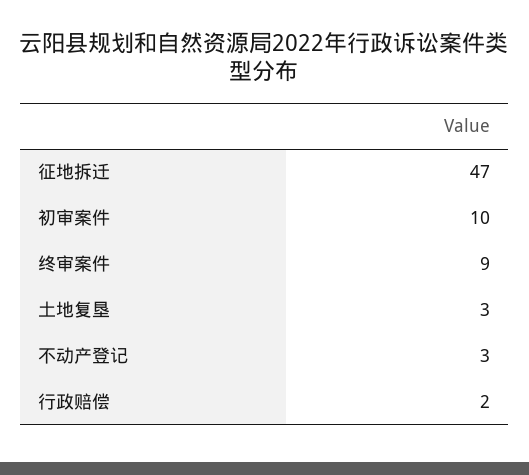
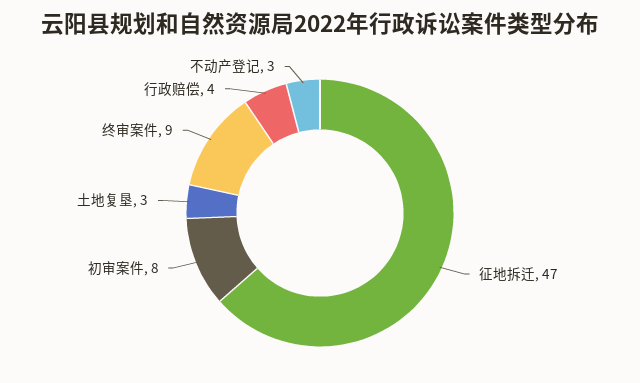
初审案件: 10 -> 8
行政赔偿: 2 -> 4

